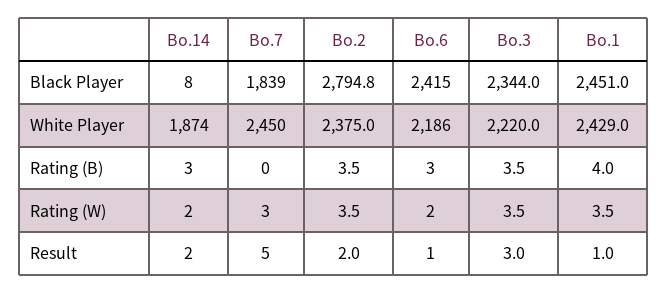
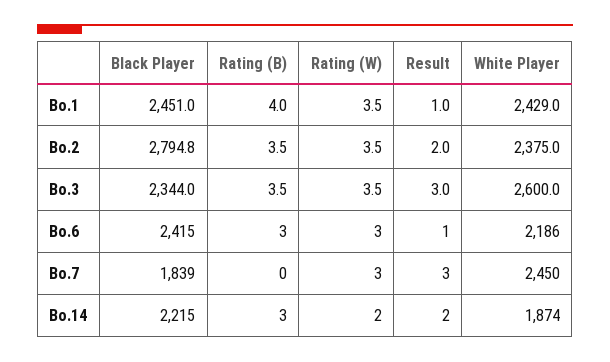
Bo.14, Black Player: 8 -> 2215
Bo.3, White Player: 2220 -> 2600
Bo.6, Rating (W): 2 -> 3
Bo.7, Result: 5 -> 3

